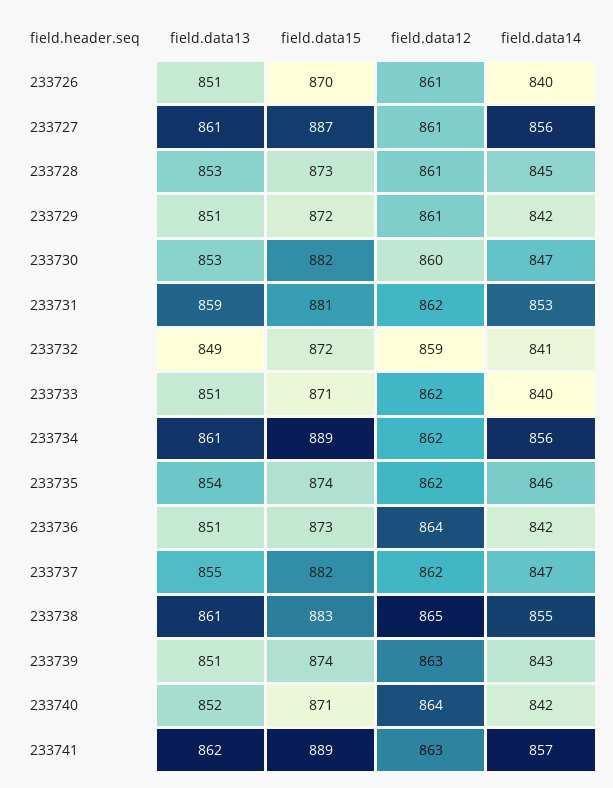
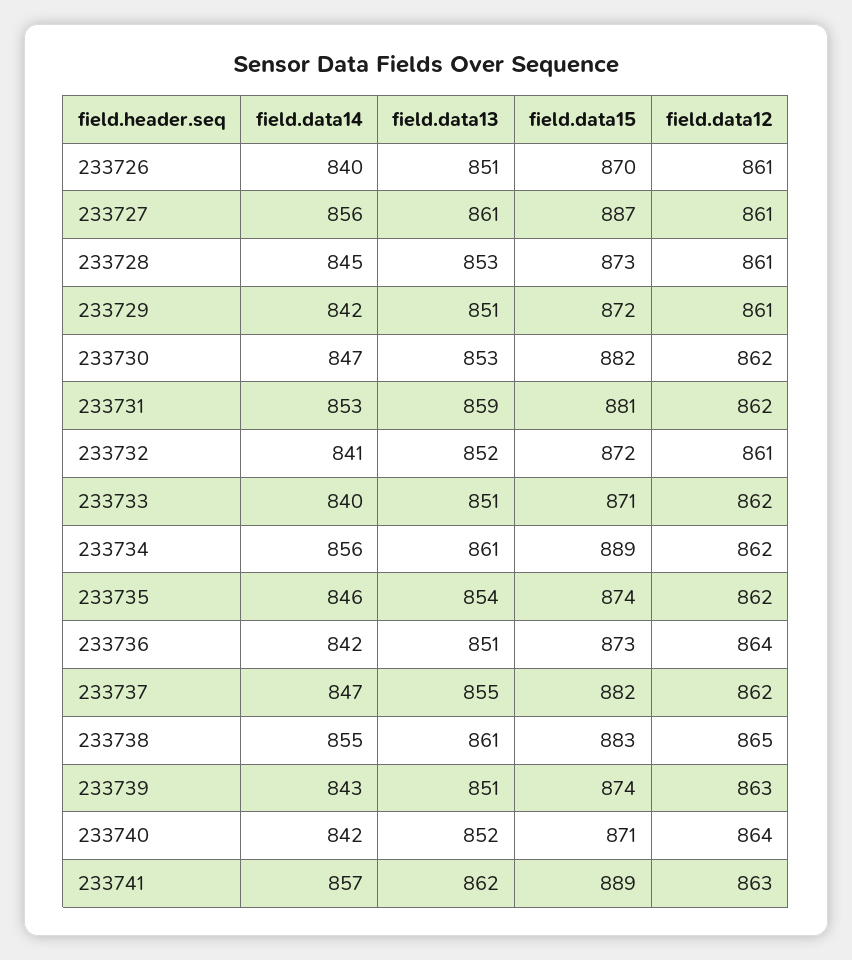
field.data12, 233730: 860 -> 862
field.data13, 233732: 849 -> 852
field.data12, 233732: 859 -> 861

